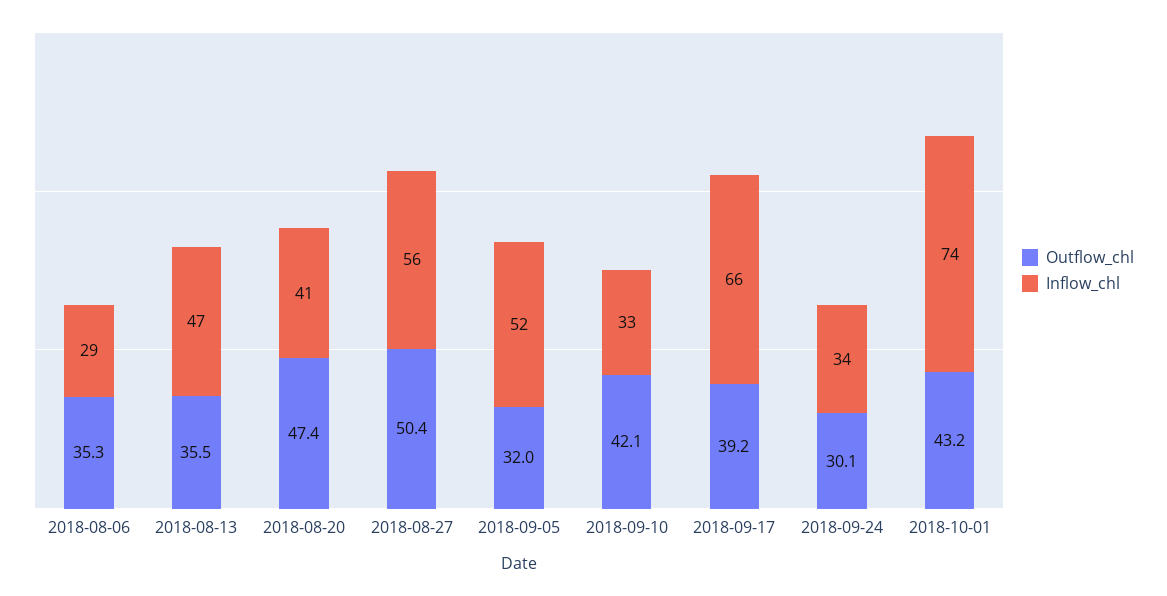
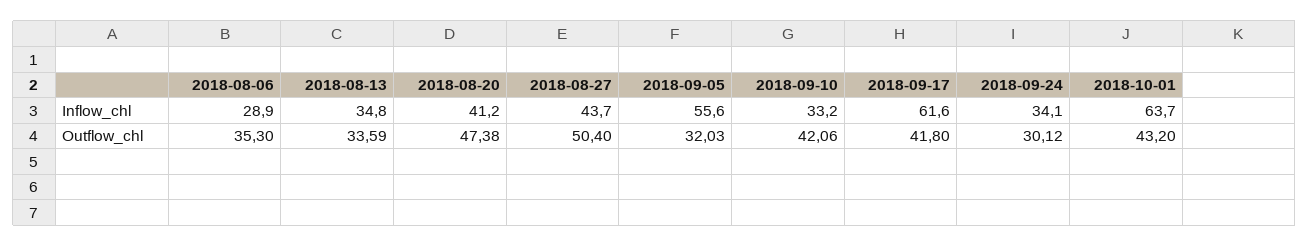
Outflow_chl, 2018-08-13: 35.5 -> 33.59
Inflow_chl, 2018-08-13: 47 -> 34.8
Inflow_chl, 2018-08-27: 56 -> 43.7
Inflow_chl, 2018-09-05: 52 -> 55.6
Outflow_chl, 2018-09-17: 39.2 -> 41.8
Inflow_chl, 2018-09-17: 66 -> 61.6
Inflow_chl, 2018-10-01: 74 -> 63.7

